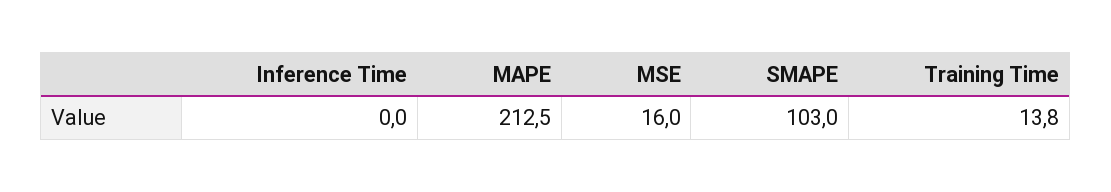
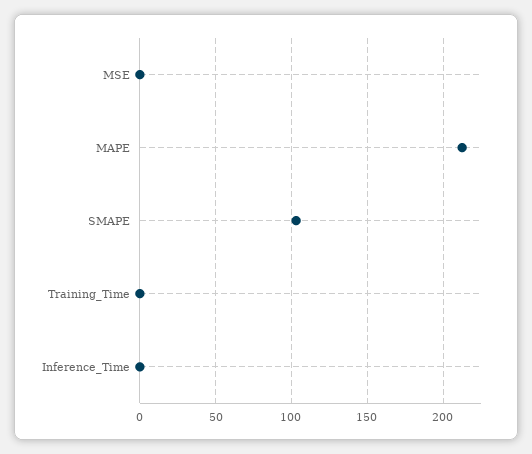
MSE: 16 -> 0
Training Time: 13.8 -> 0

